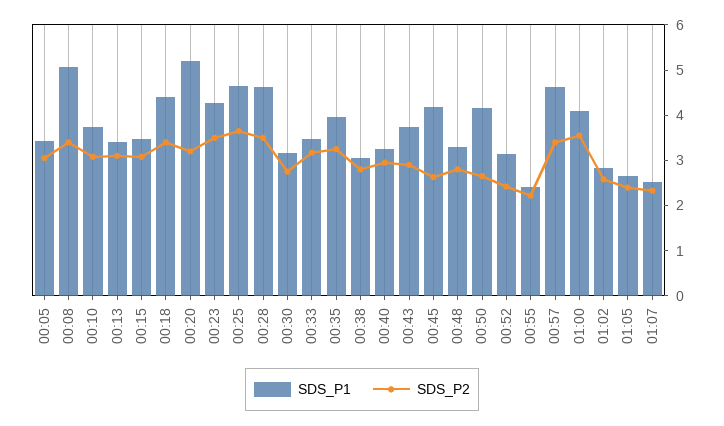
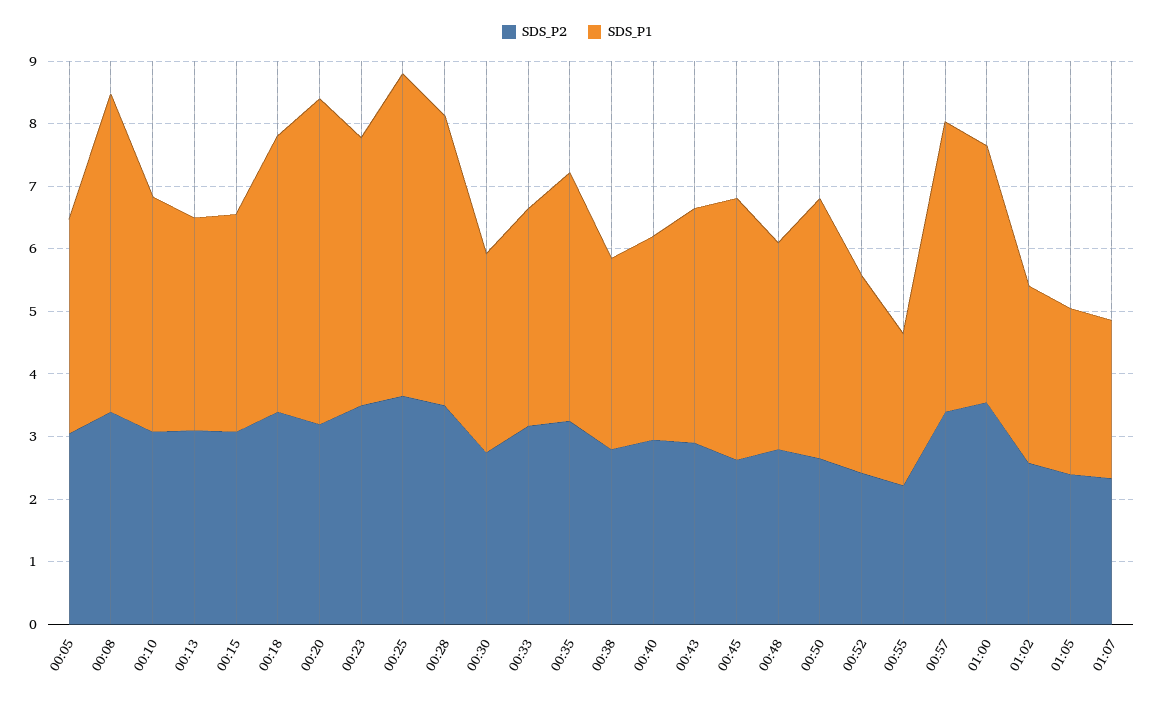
SDS_P1, 00:25: 4.6 -> 5.2

